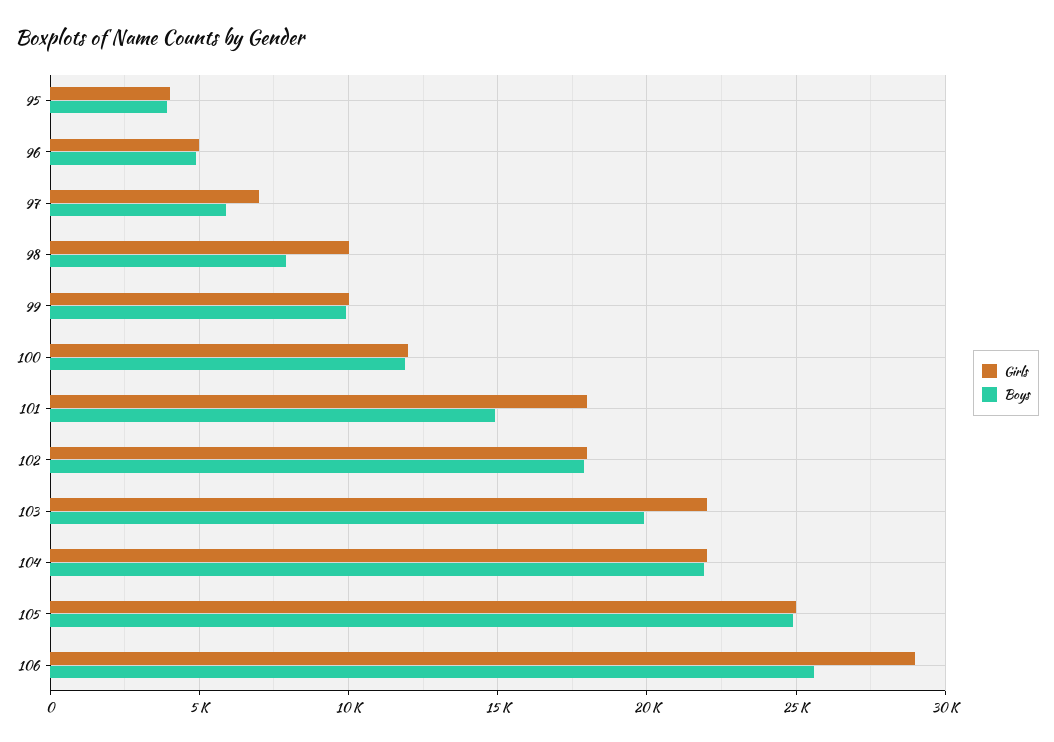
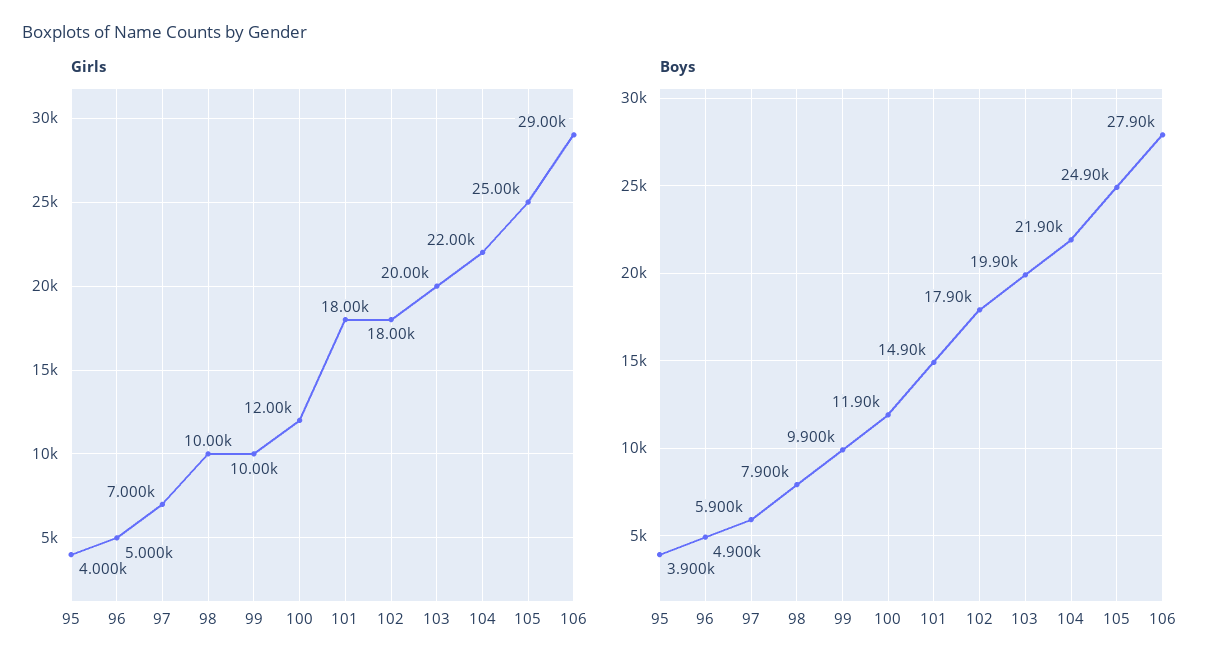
Girls, 103: 22000 -> 20000
Boys, 106: 25500 -> 27900

